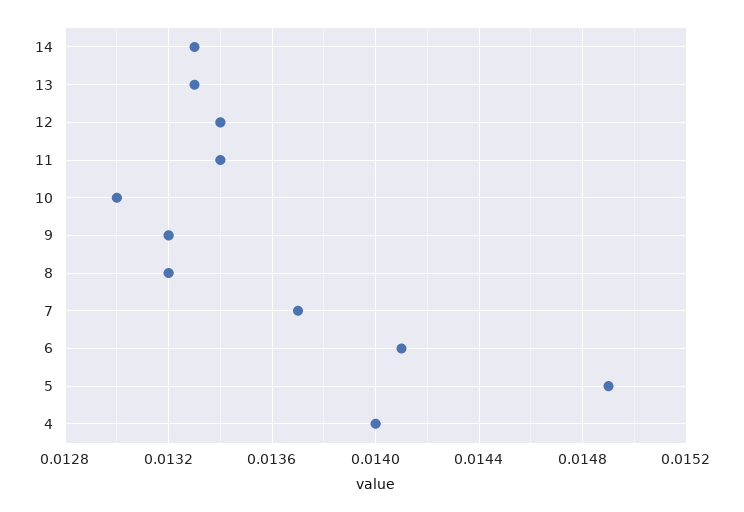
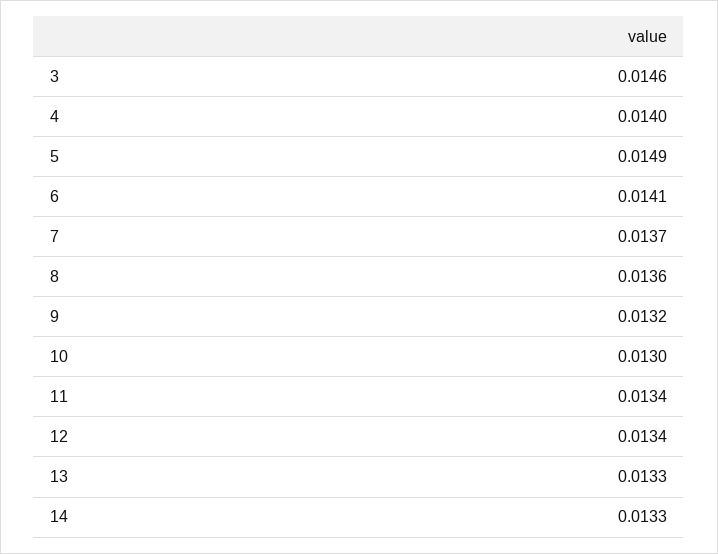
8: 0.0132 -> 0.0136
3: none -> 0.0146

